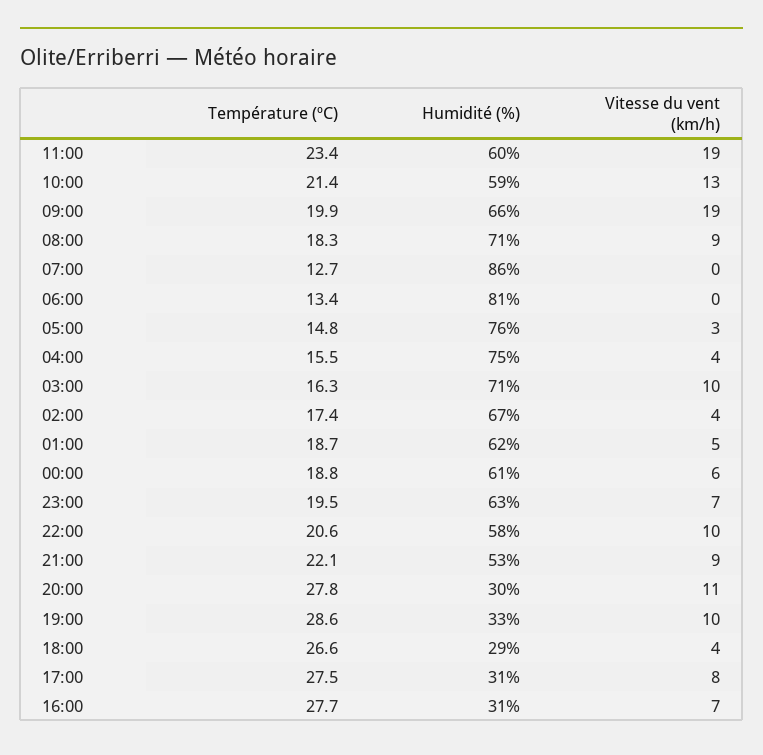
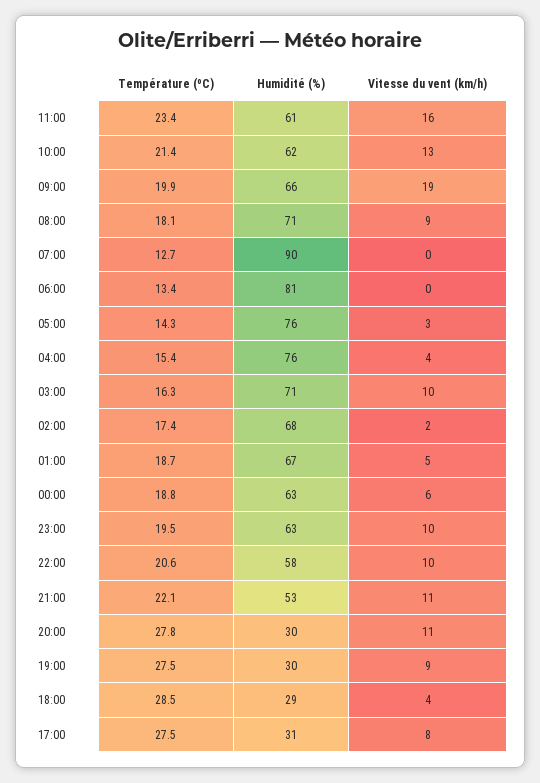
Humidité (%), 11:00: 60 -> 61
Vitesse du vent (km/h), 11:00: 19 -> 16
Humidité (%), 10:00: 59 -> 62
Température (ºC), 08:00: 18.3 -> 18.1
Humidité (%), 07:00: 86 -> 90
Température (ºC), 05:00: 14.8 -> 14.3
Température (ºC), 04:00: 15.5 -> 15.4
Humidité (%), 04:00: 75 -> 76
Humidité (%), 02:00: 67 -> 68
Vitesse du vent (km/h), 02:00: 4 -> 2
Humidité (%), 01:00: 62 -> 67
Humidité (%), 00:00: 61 -> 63
Vitesse du vent (km/h), 23:00: 7 -> 10
Vitesse du vent (km/h), 21:00: 9 -> 11
Température (ºC), 19:00: 28.6 -> 27.5
Humidité (%), 19:00: 33 -> 30
Vitesse du vent (km/h), 19:00: 10 -> 9
Température (ºC), 18:00: 26.6 -> 28.5
Température (ºC), 16:00: 27.7 -> none
Humidité (%), 16:00: 31 -> none
Vitesse du vent (km/h), 16:00: 7 -> none

